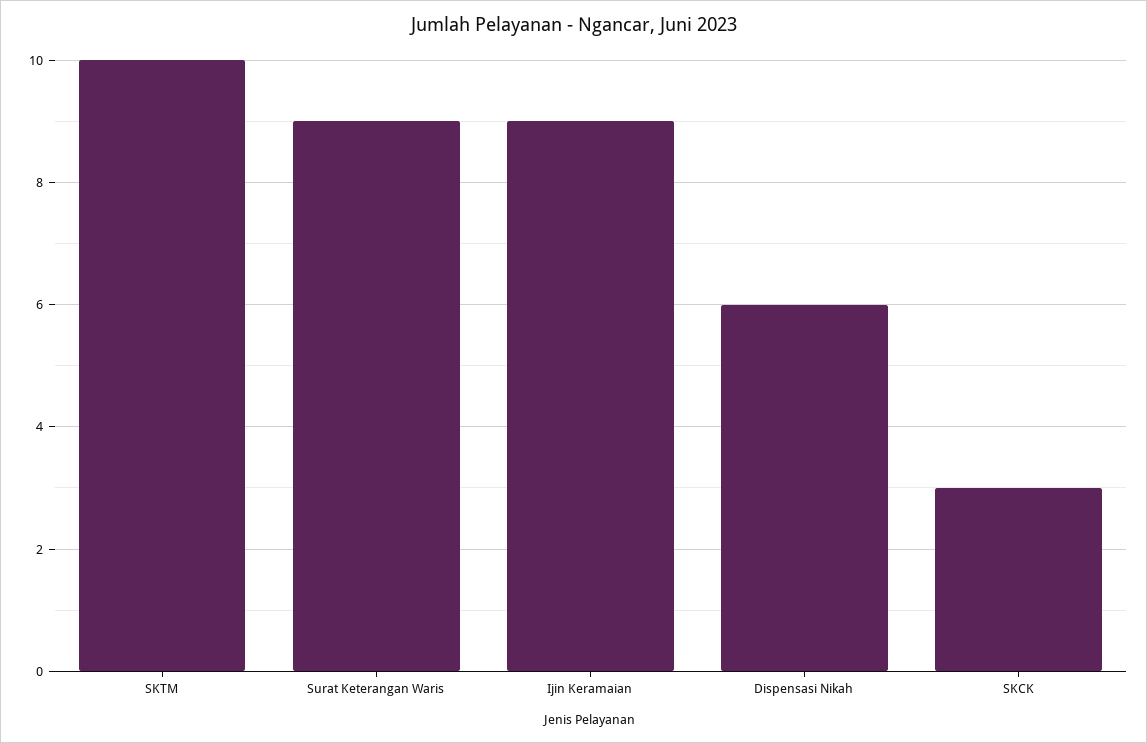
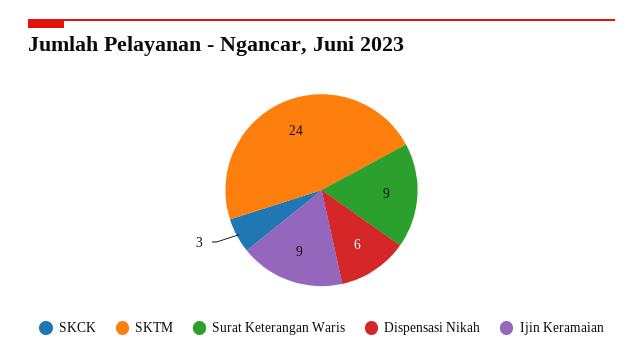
SKTM: 10 -> 24

